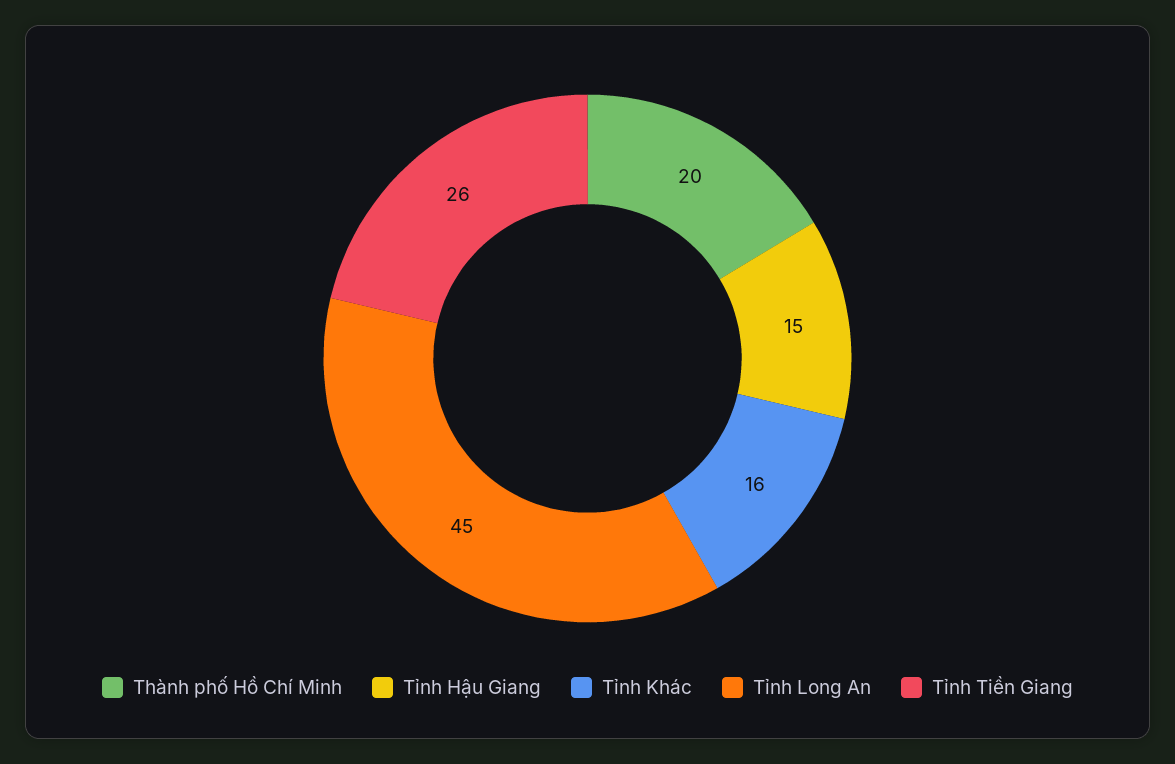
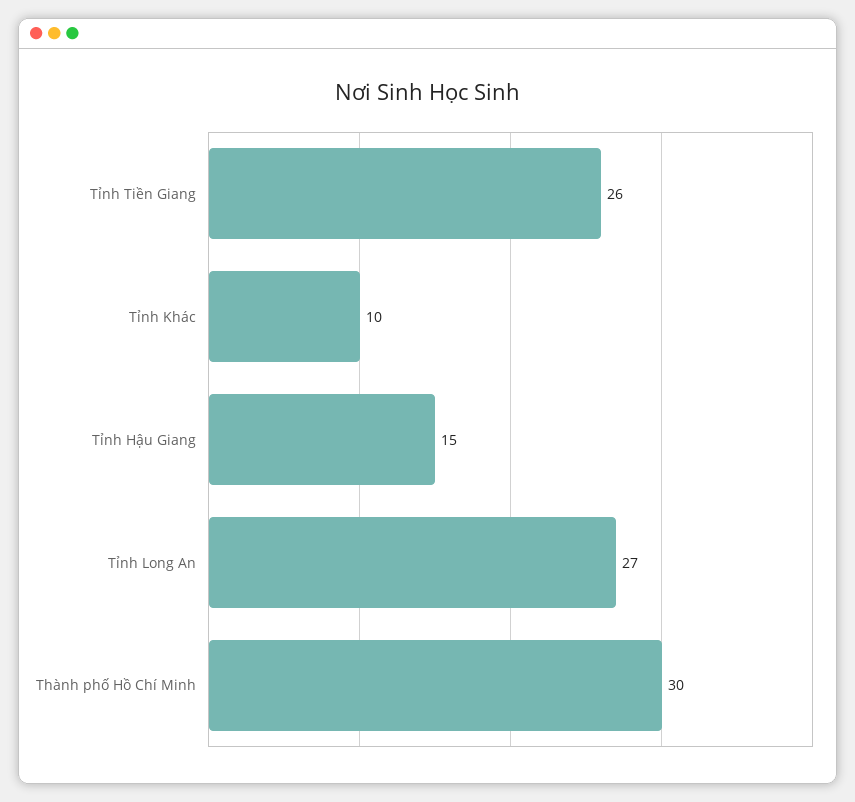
Thành phố Hồ Chí Minh: 20 -> 30
Tỉnh Khác: 16 -> 10
Tỉnh Long An: 45 -> 27

